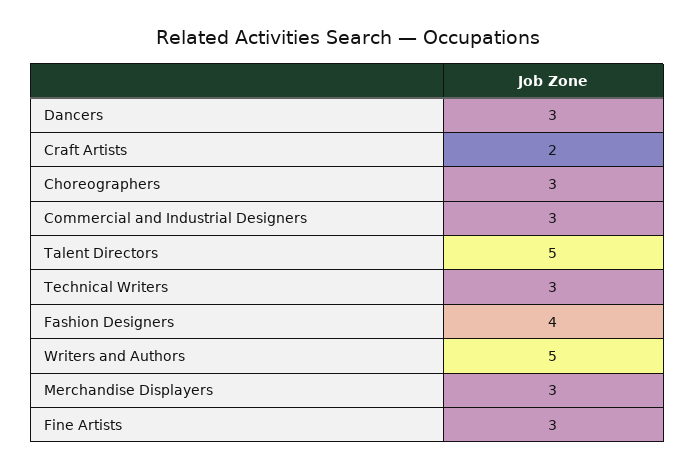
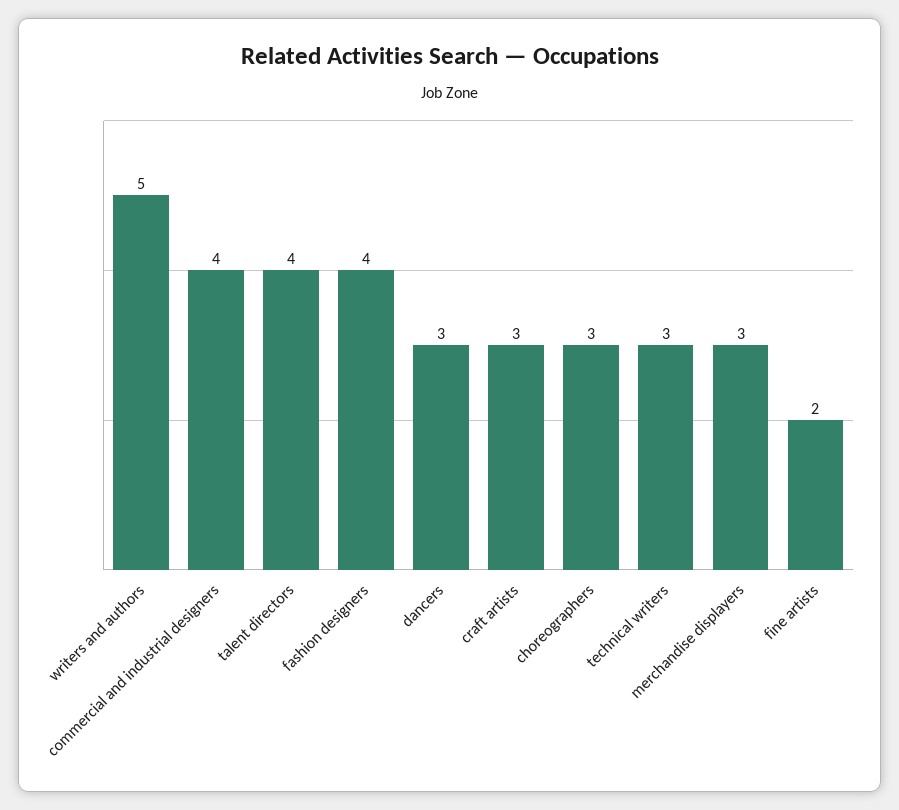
Craft Artists: 2 -> 3
Commercial and Industrial Designers: 3 -> 4
Talent Directors: 5 -> 4
Fine Artists: 3 -> 2

